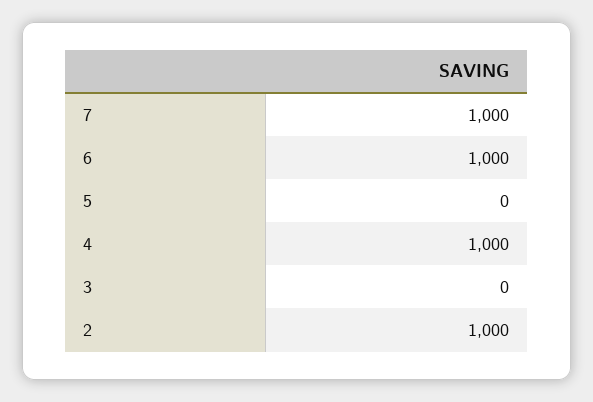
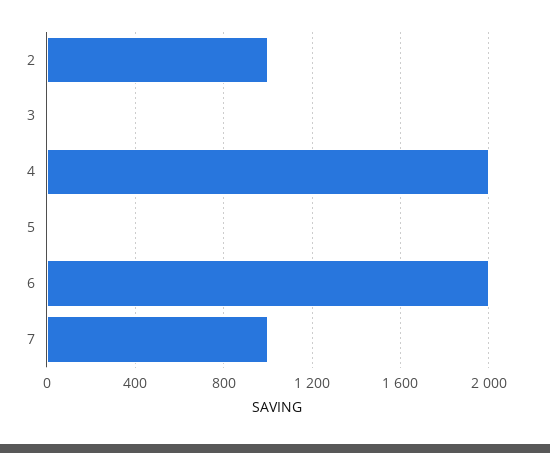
6: 1000 -> 2000
4: 1000 -> 2000

